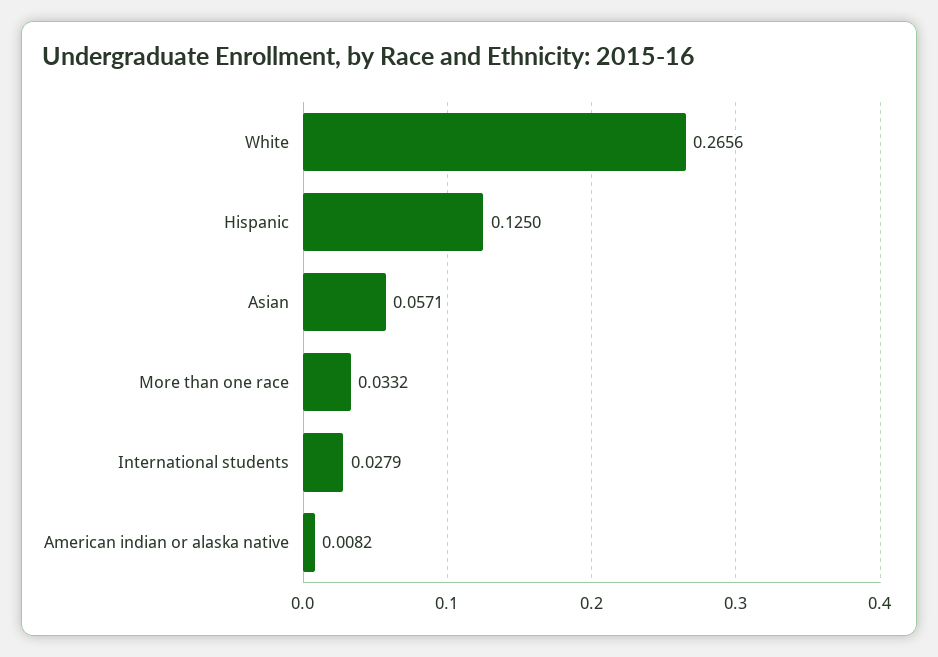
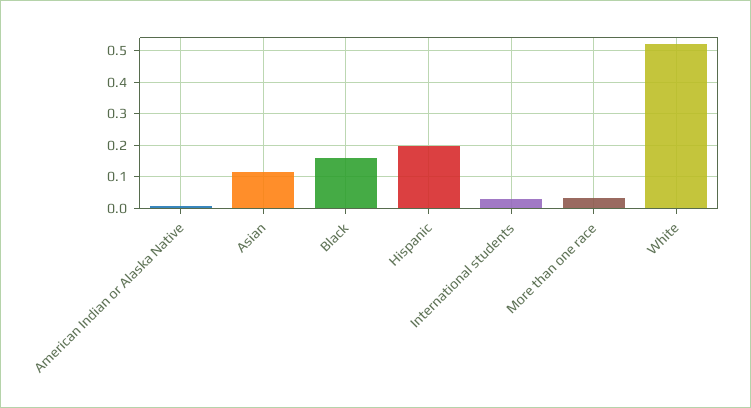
White: 0.2656 -> 0.52
Hispanic: 0.125 -> 0.2
Asian: 0.0571 -> 0.12
Black: none -> 0.16

